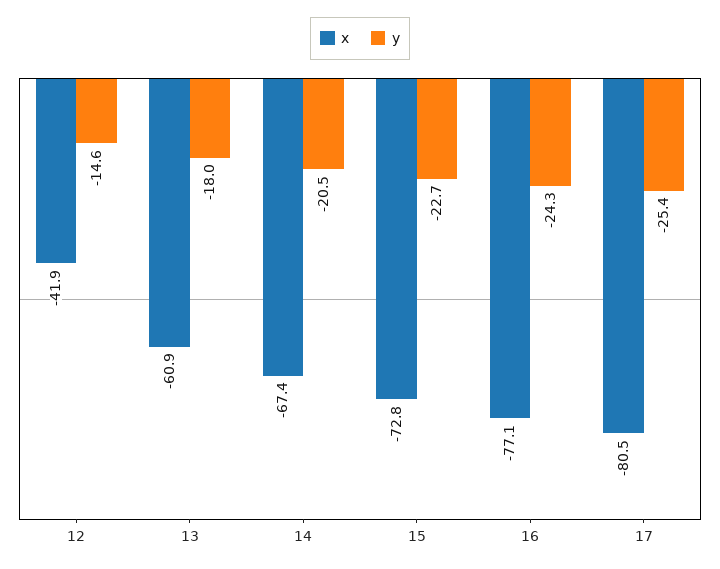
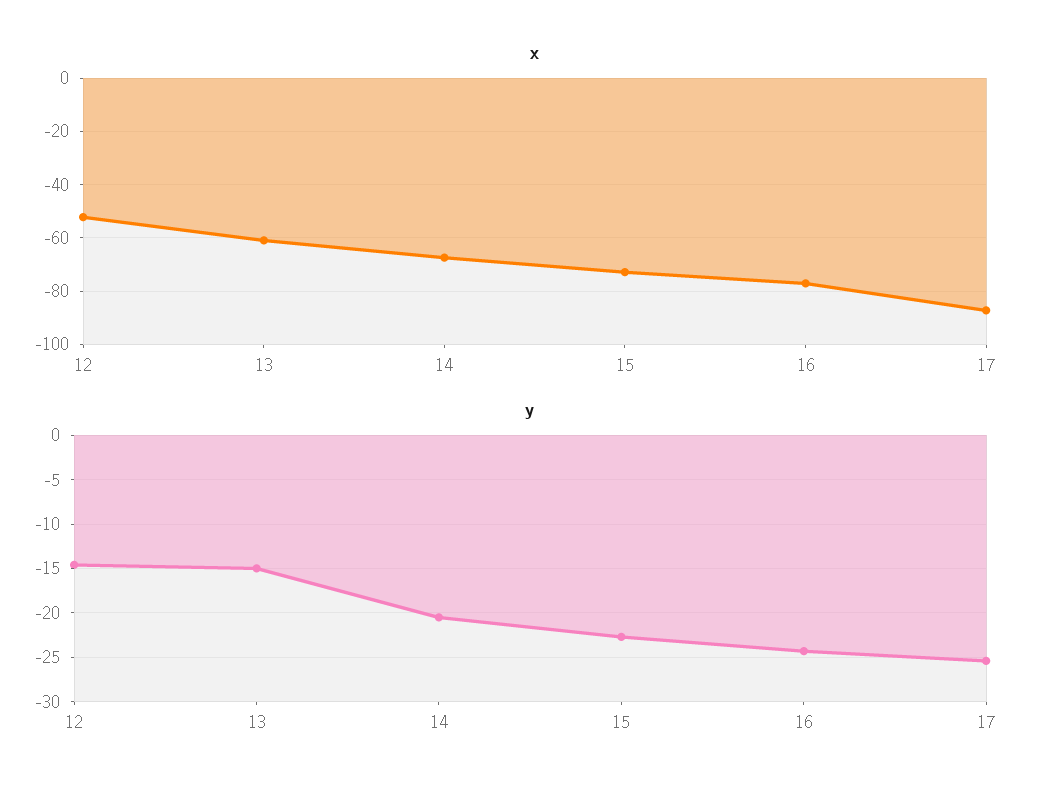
x, 12: -41.9 -> -52.5
y, 13: -18 -> -15
x, 17: -80.5 -> -87.5

